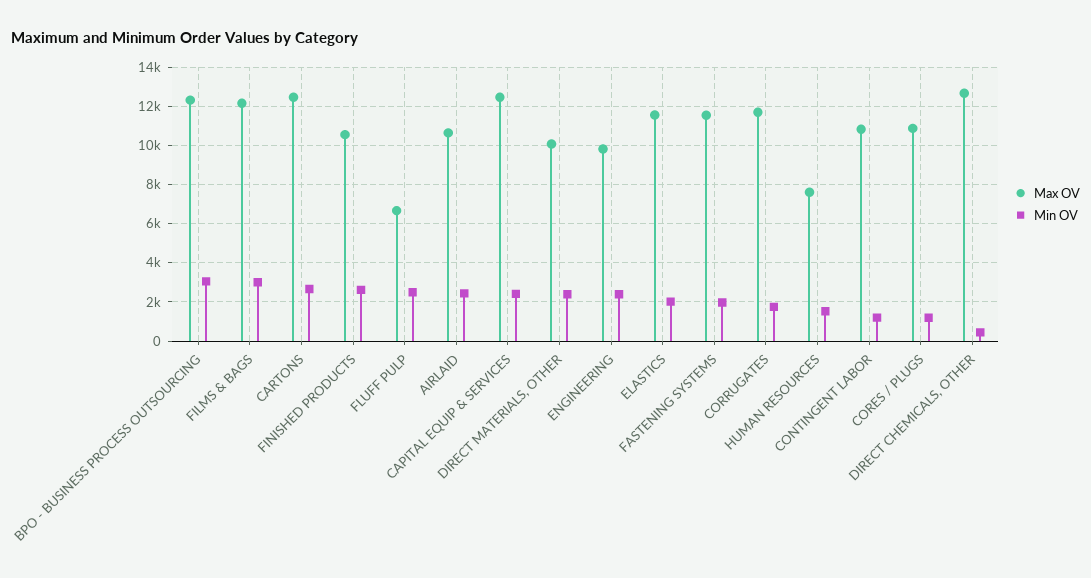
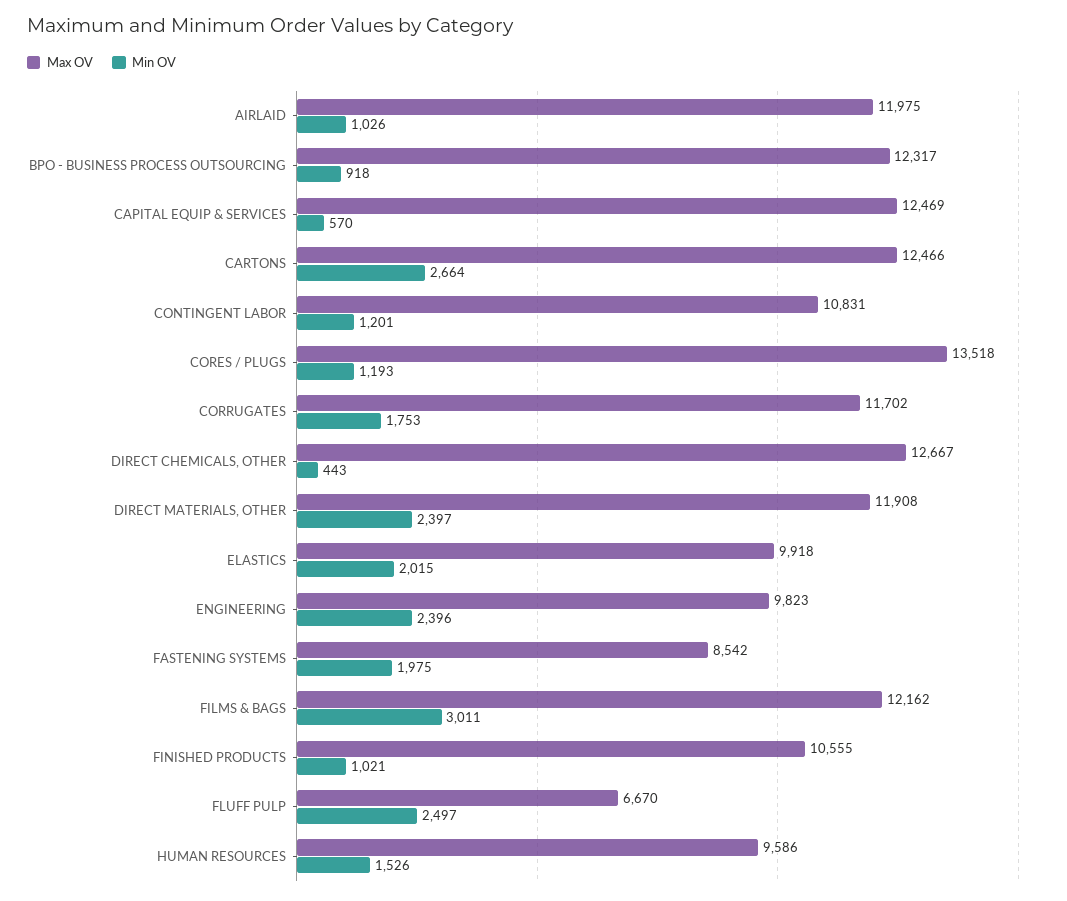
Min OV, BPO - BUSINESS PROCESS OUTSOURCING: 3000 -> 918
Min OV, FINISHED PRODUCTS: 2500 -> 1021
Max OV, AIRLAID: 10500 -> 11975
Min OV, AIRLAID: 2500 -> 1026
Min OV, CAPITAL EQUIP & SERVICES: 2500 -> 570
Max OV, DIRECT MATERIALS, OTHER: 10000 -> 11908
Max OV, ELASTICS: 11500 -> 9918
Max OV, FASTENING SYSTEMS: 11500 -> 8542
Max OV, HUMAN RESOURCES: 7500 -> 9586
Max OV, CORES / PLUGS: 11000 -> 13518

